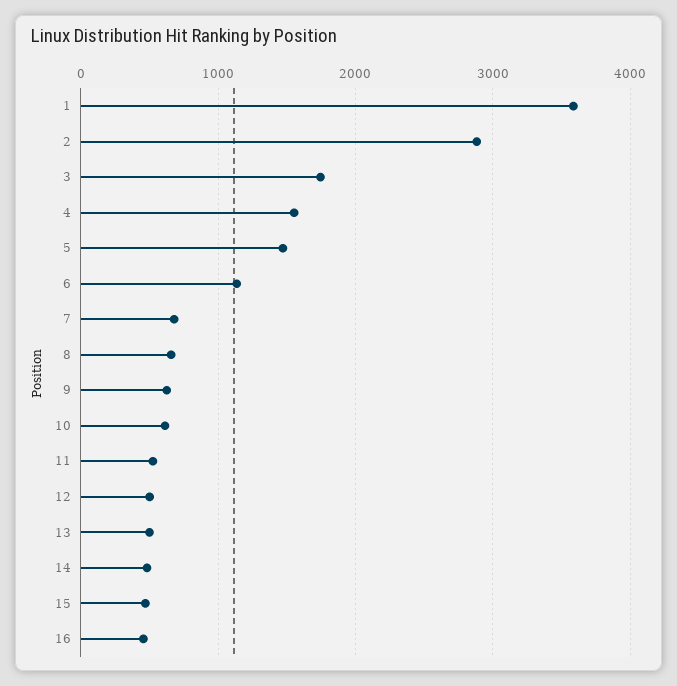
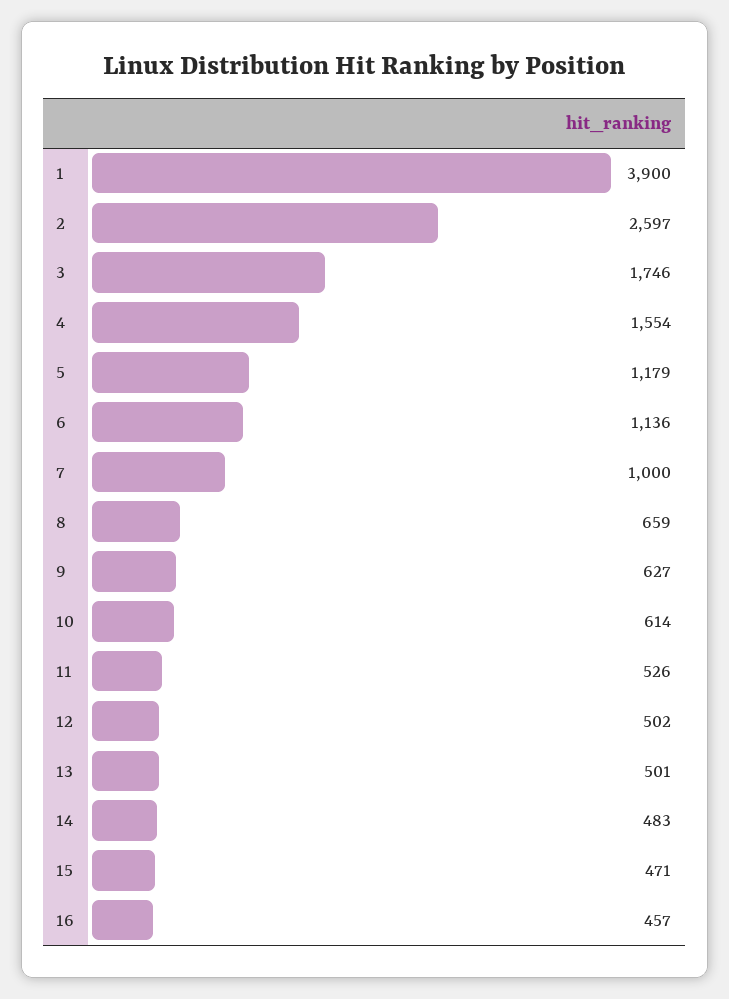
1: 3600 -> 3900
2: 2900 -> 2597
5: 1500 -> 1179
7: 700 -> 1000

